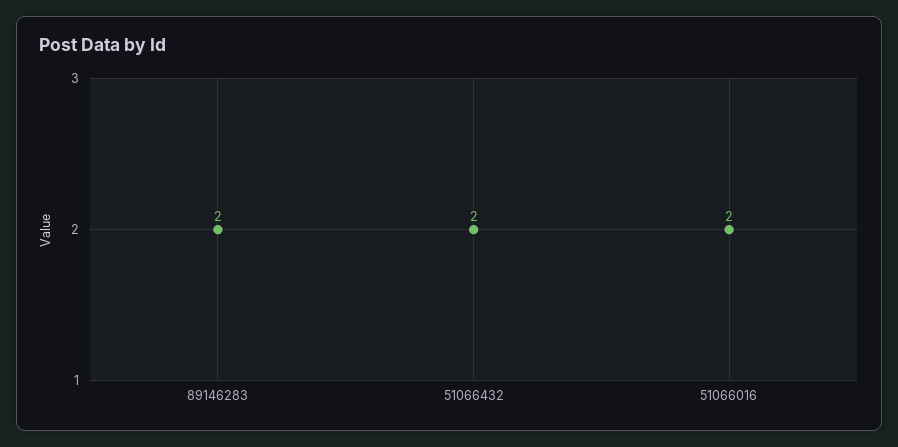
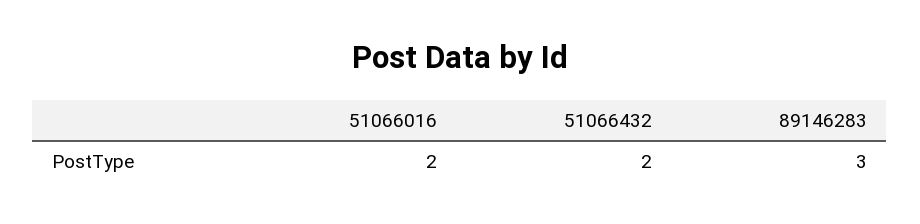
89146283: 2 -> 3

